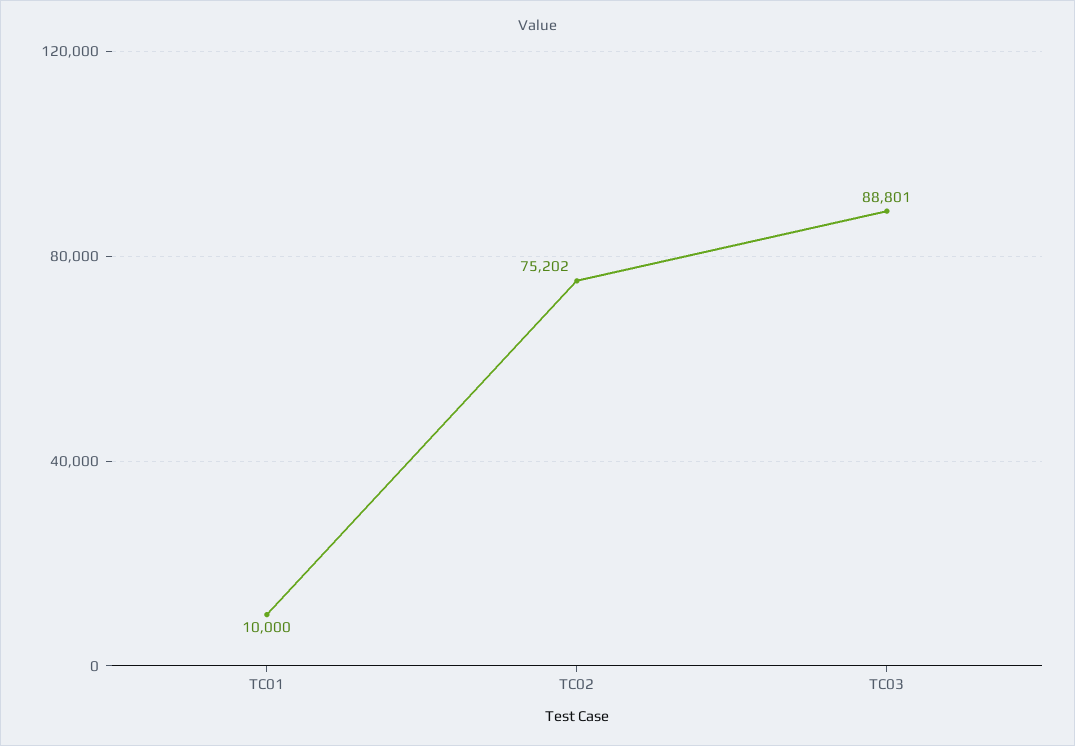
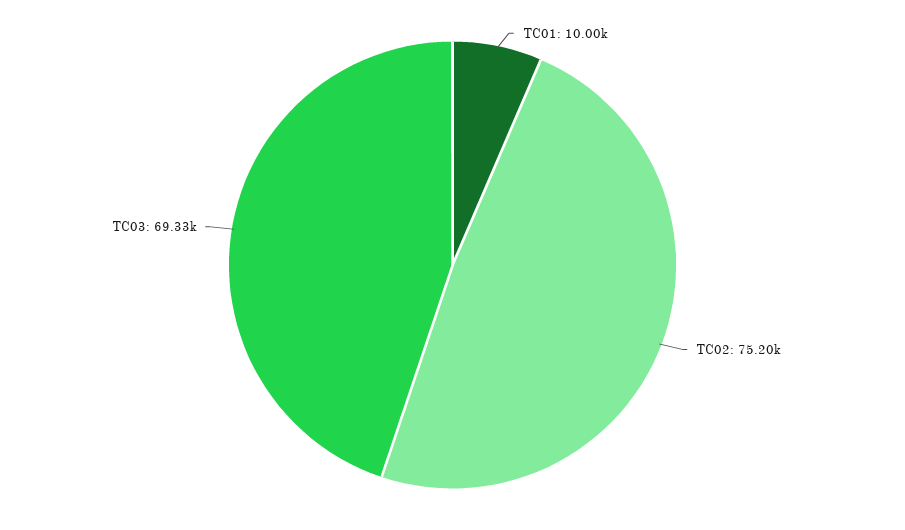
TC03: 88801 -> 69330

